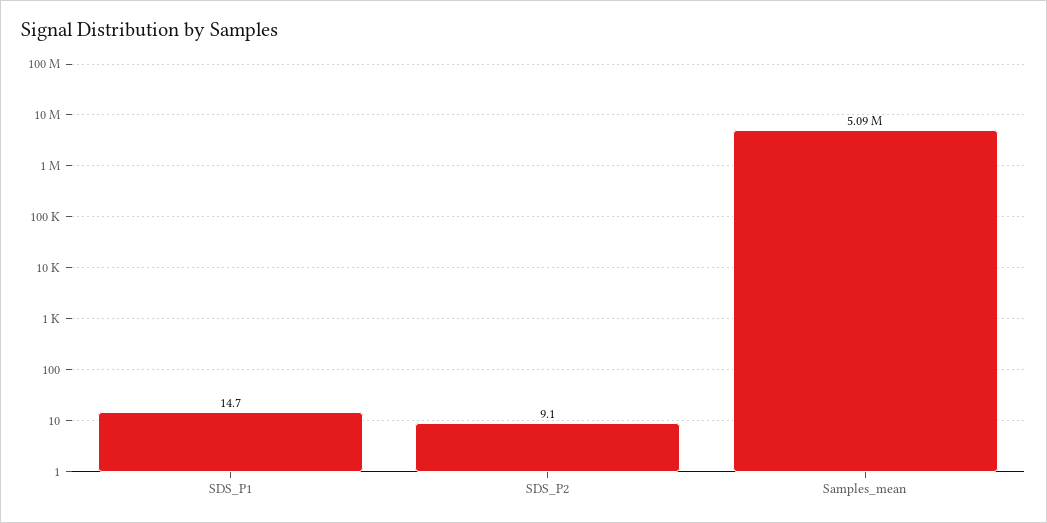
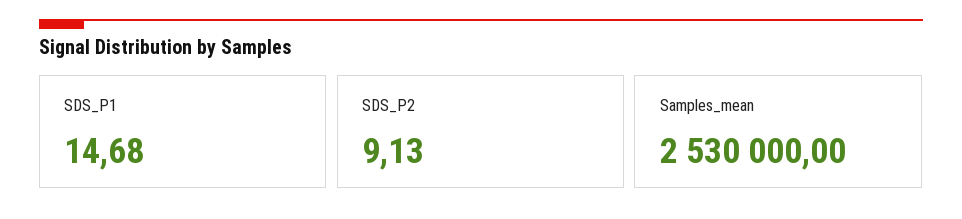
Samples_mean: 5090000 -> 2530000

